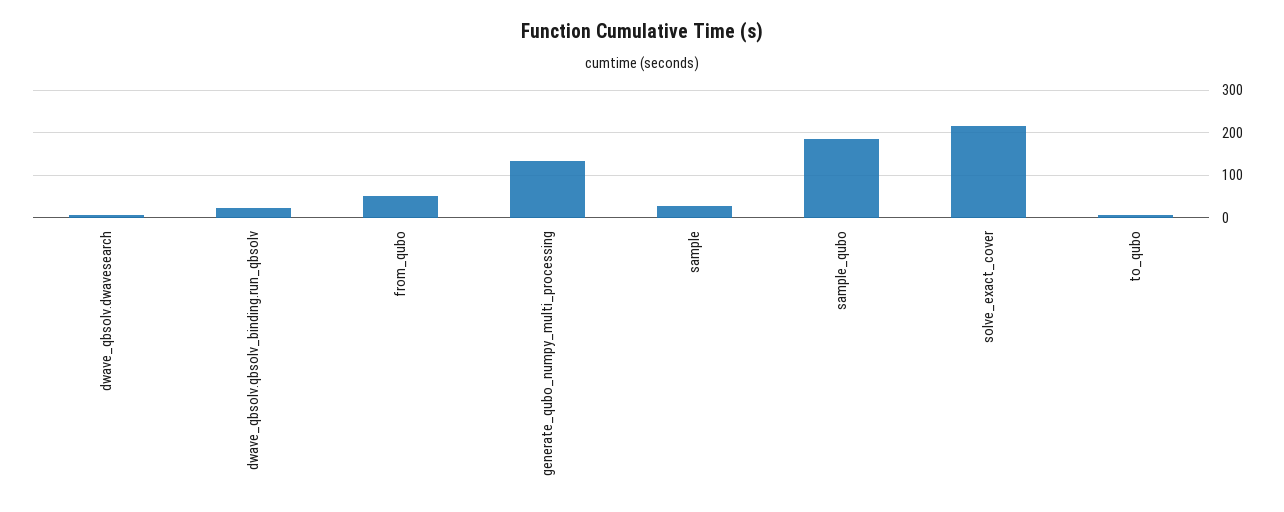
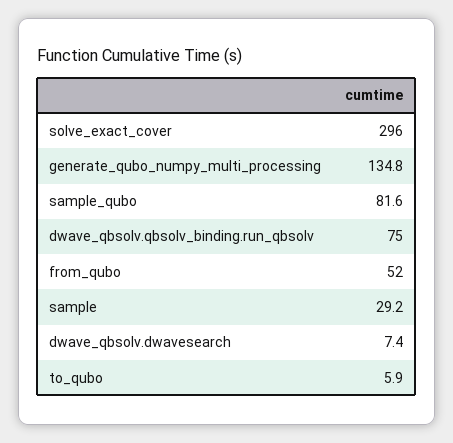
dwave_qbsolv.qbsolv_binding.run_qbsolv: 20 -> 75
sample_qubo: 180 -> 81.6
solve_exact_cover: 220 -> 296

